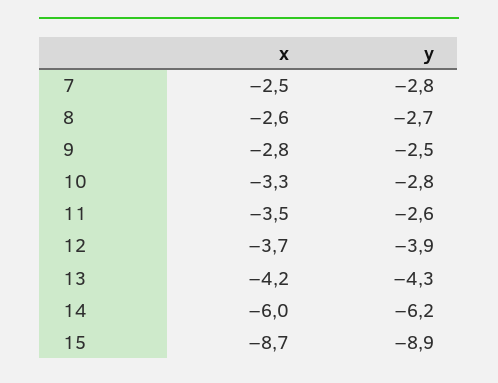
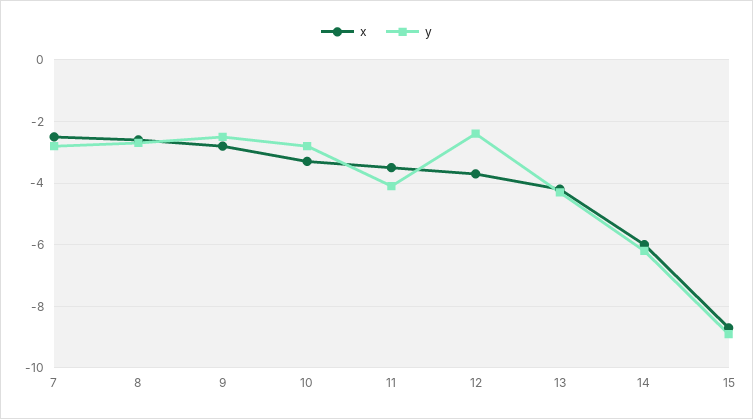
y, 11: -2.6 -> -4
y, 12: -3.9 -> -2.5

